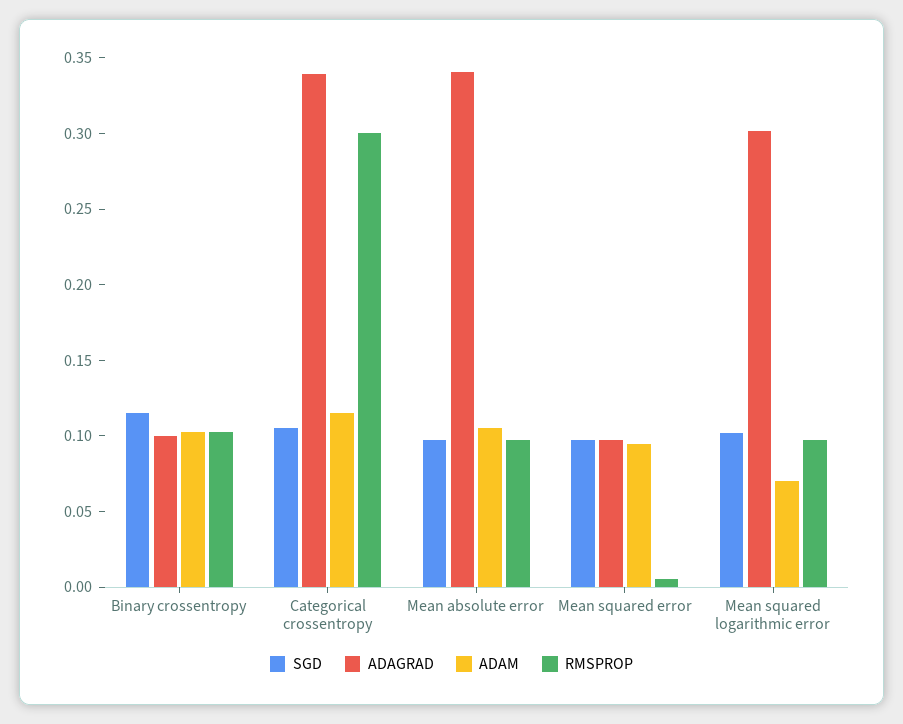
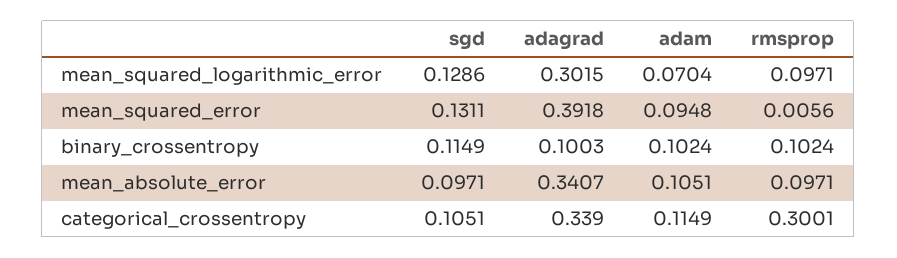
SGD, Mean squared error: 0.1 -> 0.1311
ADAGRAD, Mean squared error: 0.1 -> 0.3918
SGD, Mean squared logarithmic error: 0.1 -> 0.1286

